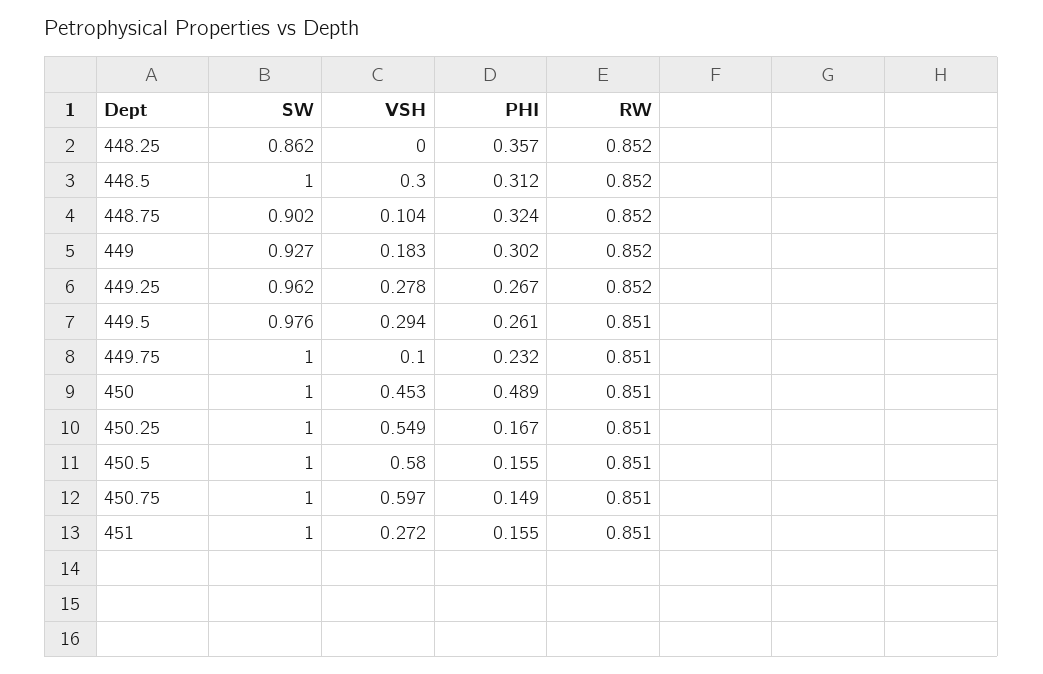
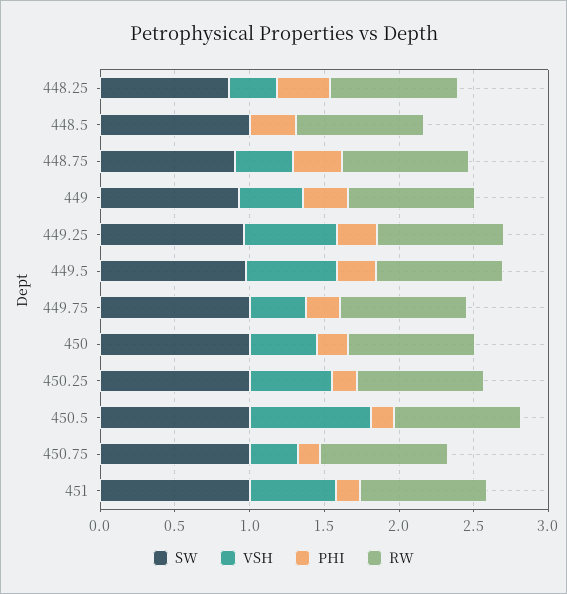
VSH, 448.25: 0 -> 0.3
VSH, 448.5: 0.3 -> 0
VSH, 448.75: 0.104 -> 0.4
VSH, 449: 0.183 -> 0.4
VSH, 449.25: 0.278 -> 0.6
VSH, 449.5: 0.294 -> 0.6
VSH, 449.75: 0.1 -> 0.4
PHI, 450: 0.489 -> 0.2
VSH, 450.5: 0.58 -> 0.8
VSH, 450.75: 0.597 -> 0.3
VSH, 451: 0.272 -> 0.6

